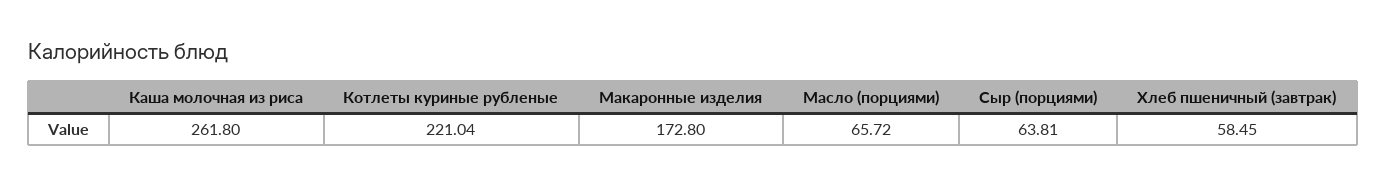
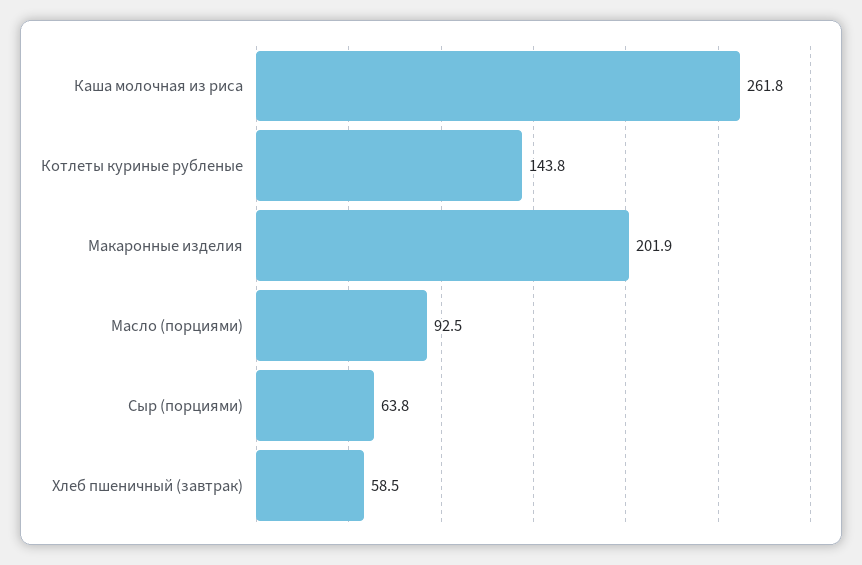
Котлеты куриные рубленые: 221.04 -> 143.8
Макаронные изделия: 172.8 -> 201.9
Масло (порциями): 65.72 -> 92.5

